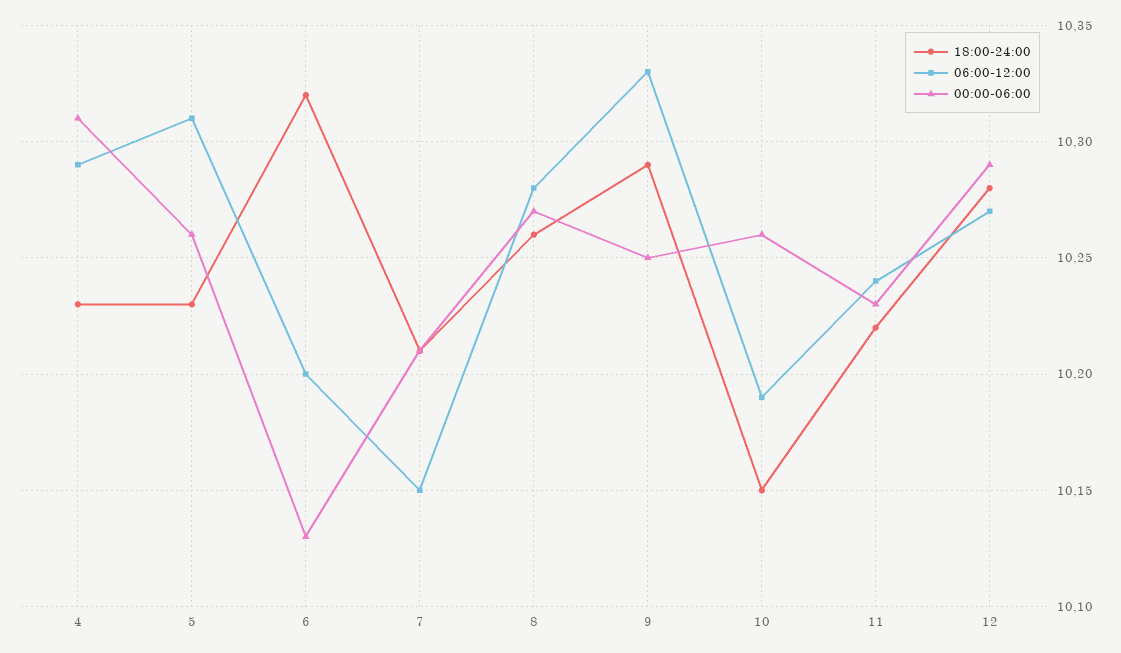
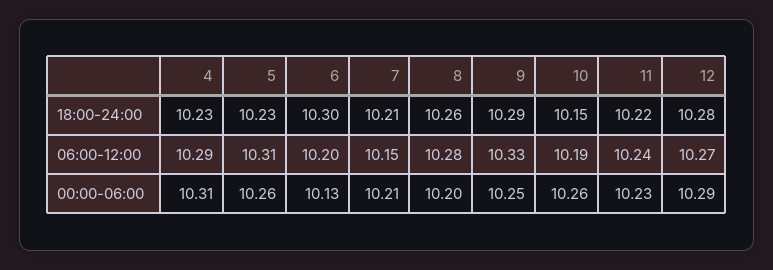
18:00-24:00, 6: 10.32 -> 10.3
00:00-06:00, 8: 10.27 -> 10.2

